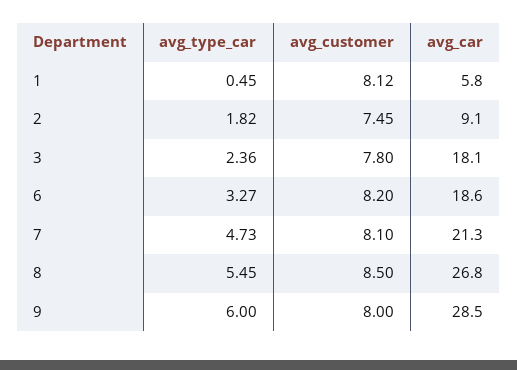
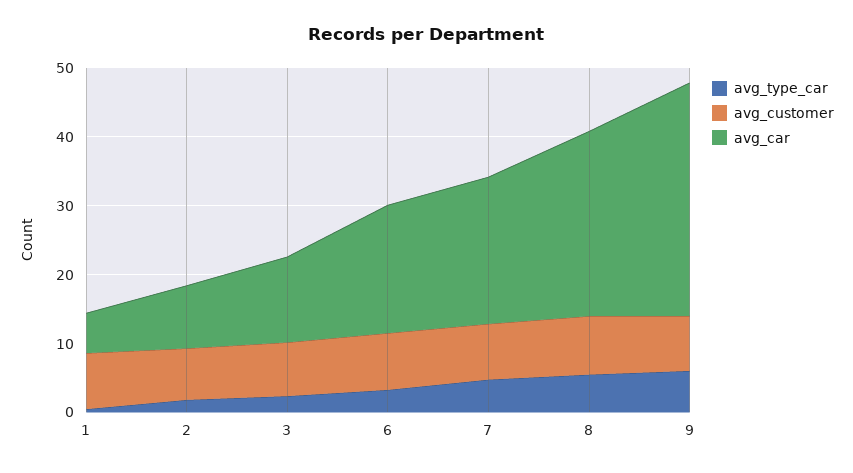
avg_car, 3: 18.1 -> 12
avg_car, 9: 28.5 -> 34

